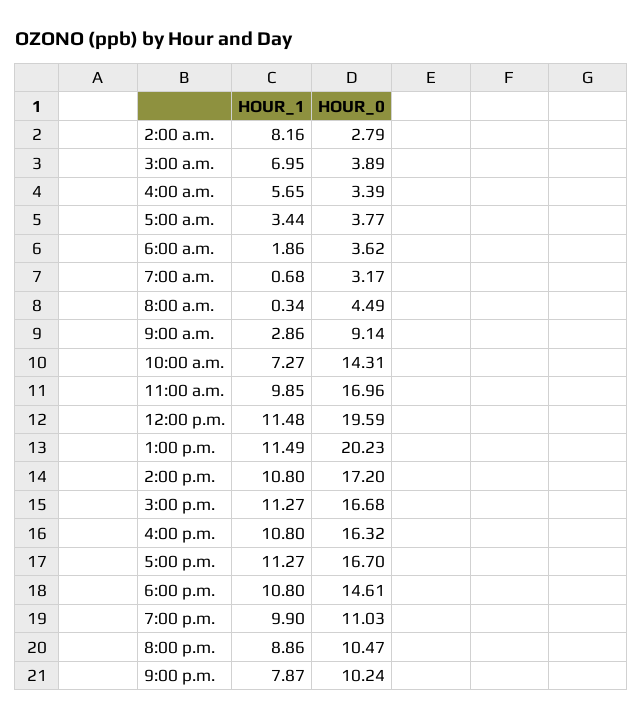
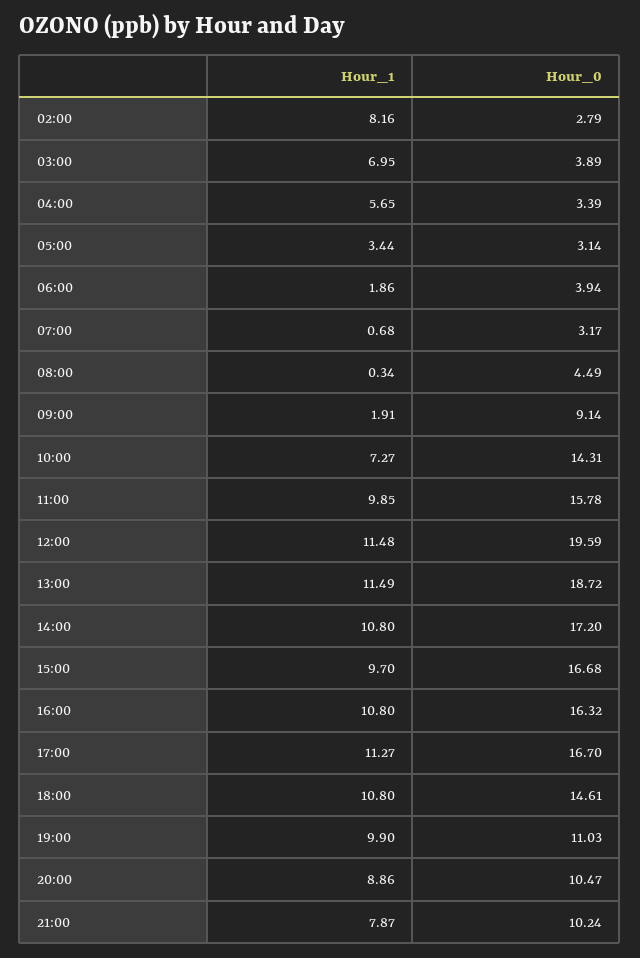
HOUR_0, 5:00 a.m.: 3.77 -> 3.14
HOUR_0, 6:00 a.m.: 3.62 -> 3.94
HOUR_1, 9:00 a.m.: 2.86 -> 1.91
HOUR_0, 11:00 a.m.: 16.96 -> 15.78
HOUR_0, 1:00 p.m.: 20.23 -> 18.72
HOUR_1, 3:00 p.m.: 11.27 -> 9.7

